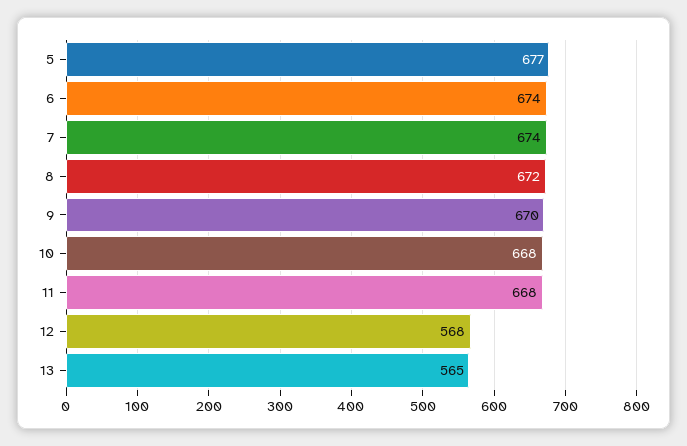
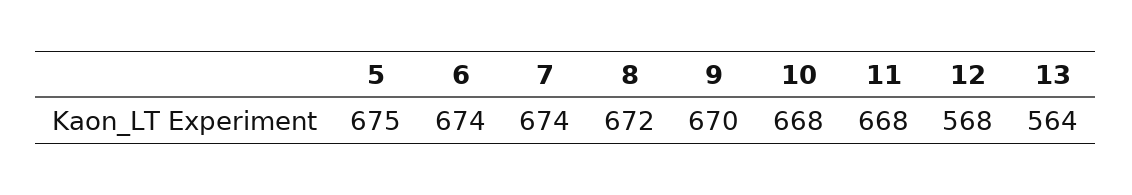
5: 677 -> 675
13: 565 -> 564

